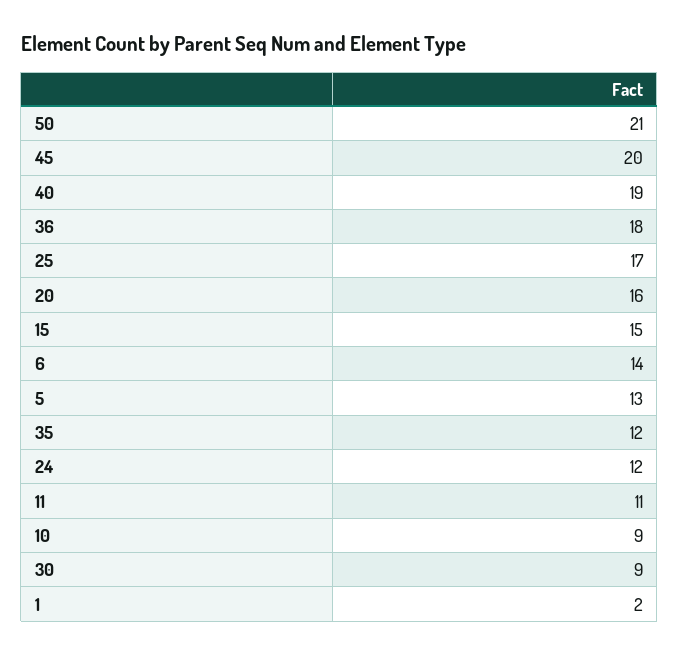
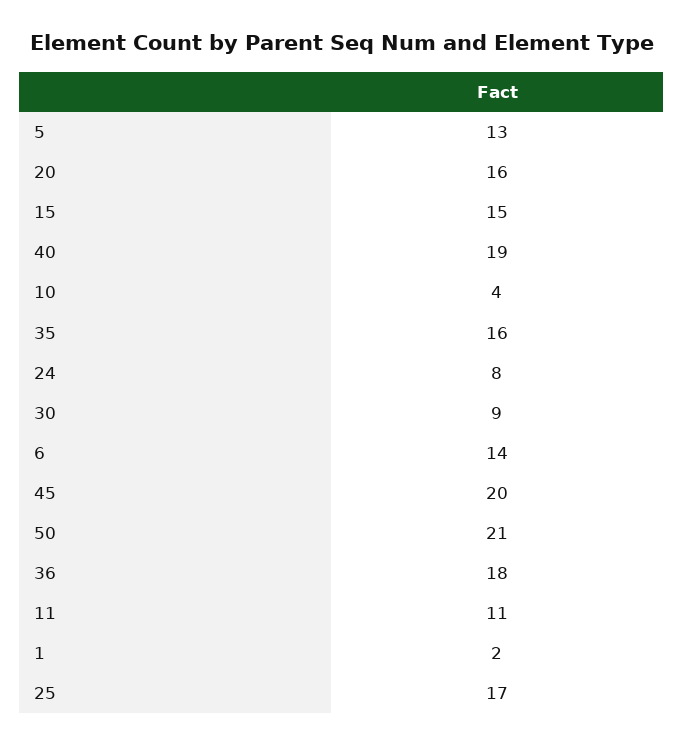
35: 12 -> 16
24: 12 -> 8
10: 9 -> 4

